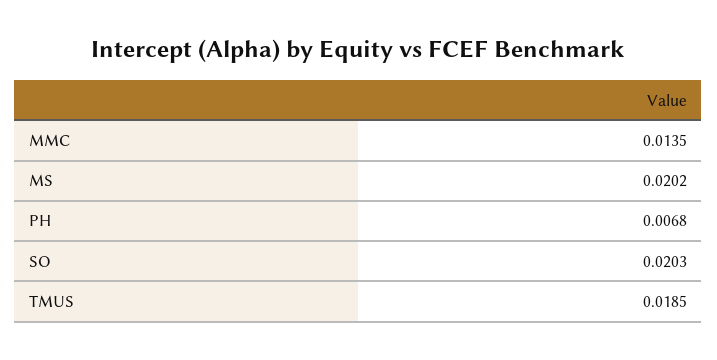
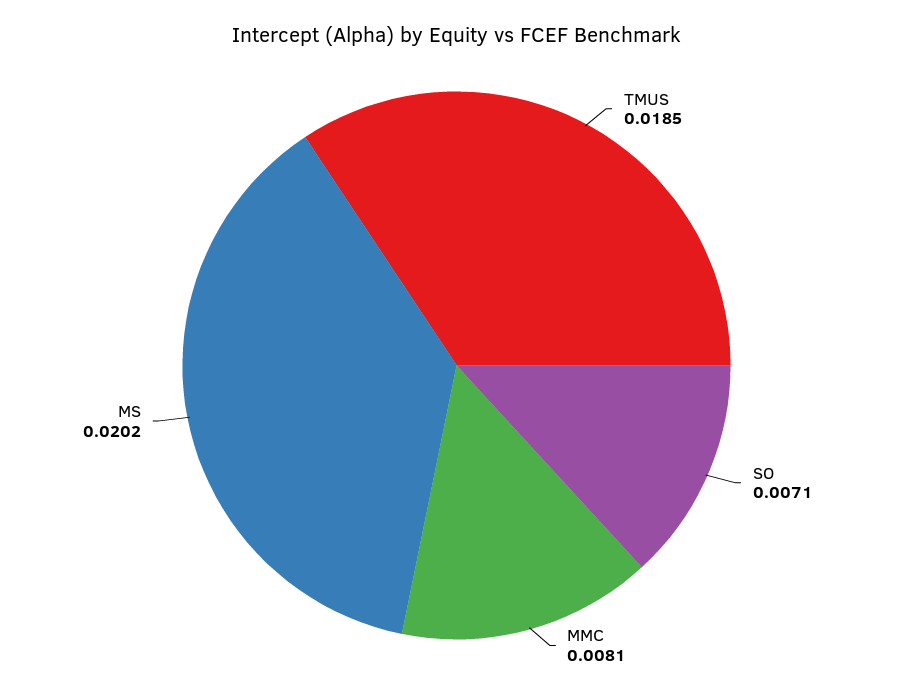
MMC: 0.0135 -> 0.0081
PH: 0.0068 -> none
SO: 0.0203 -> 0.0071

